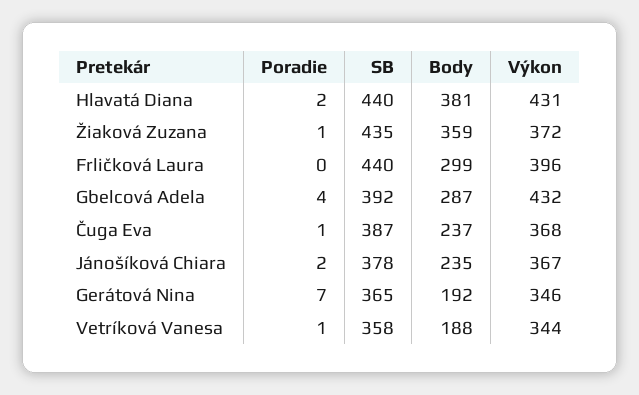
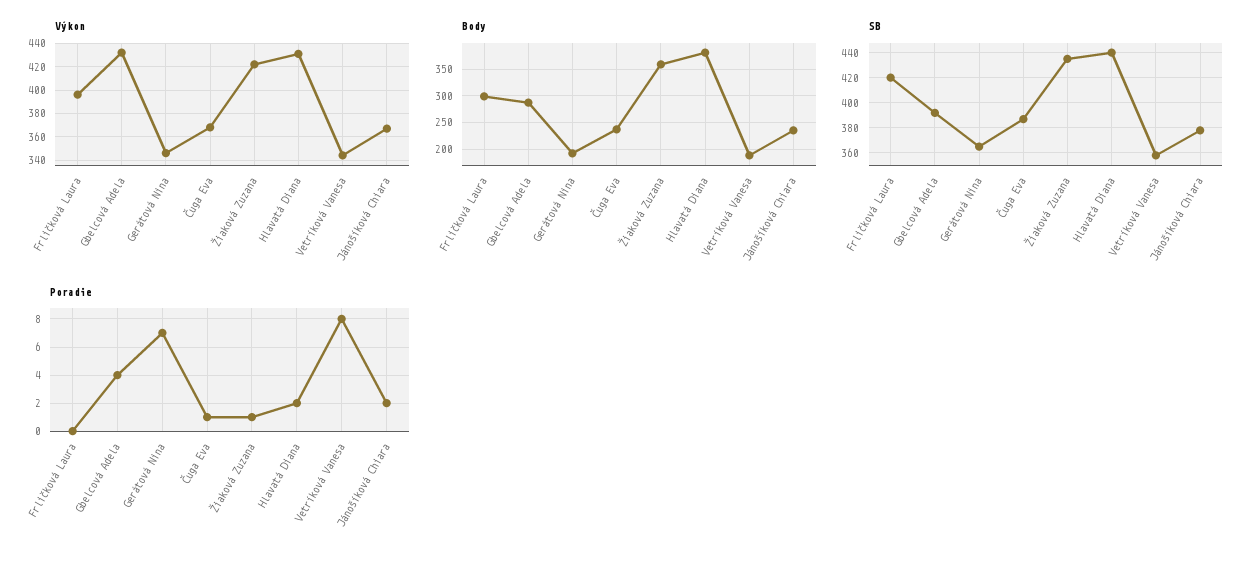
Výkon, Žiaková Zuzana: 372 -> 420
SB, Frličková Laura: 440 -> 420
Poradie, Vetríková Vanesa: 1 -> 8

